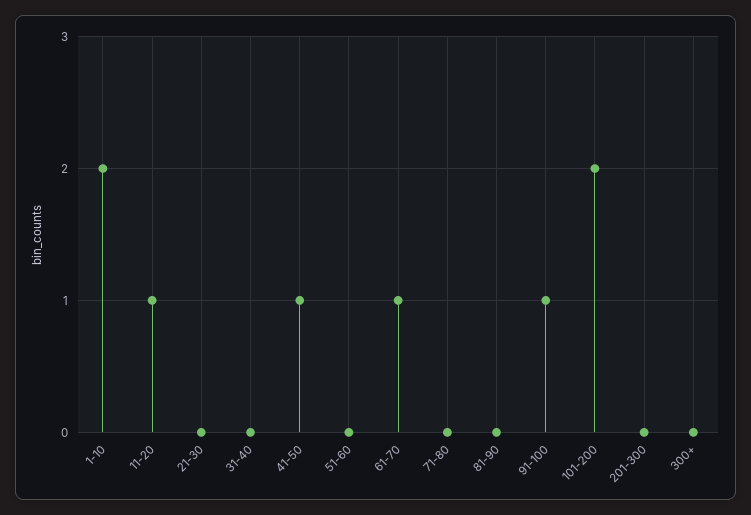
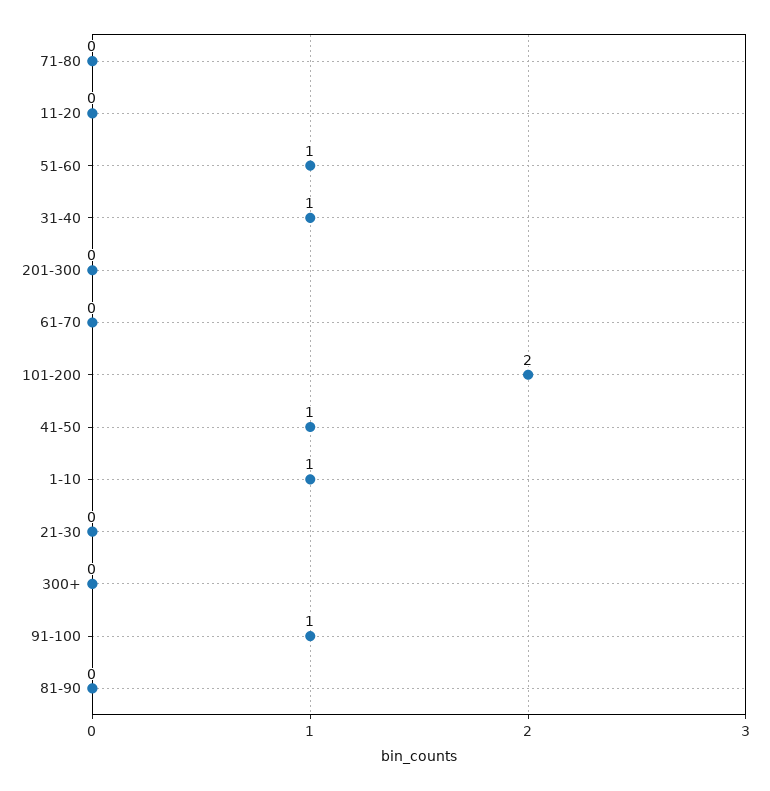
1-10: 2 -> 1
11-20: 1 -> 0
31-40: 0 -> 1
51-60: 0 -> 1
61-70: 1 -> 0

